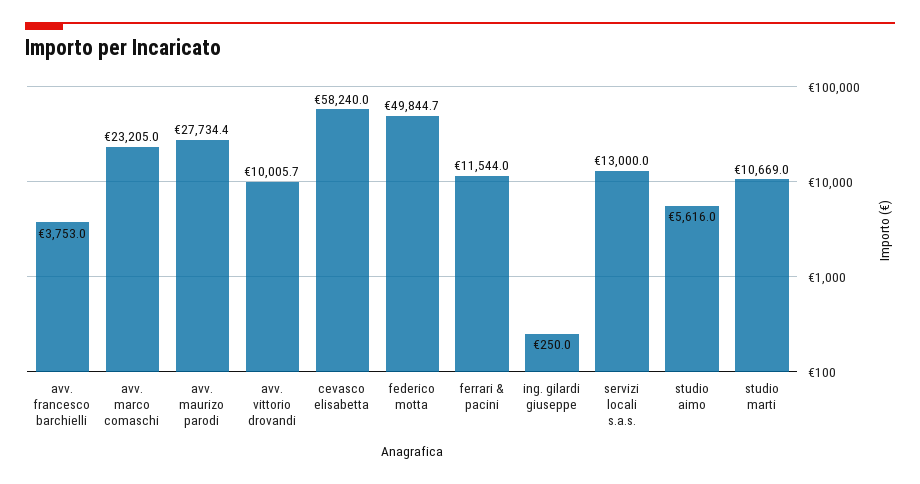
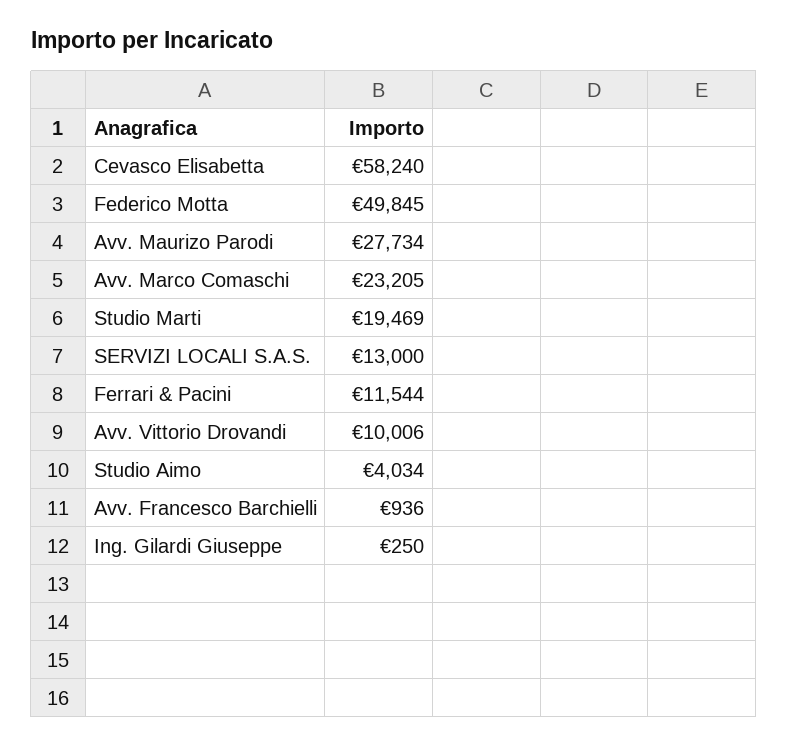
avv. francesco barchielli: 3753 -> 936
studio aimo: 5616 -> 4034
studio marti: 10669 -> 19469

